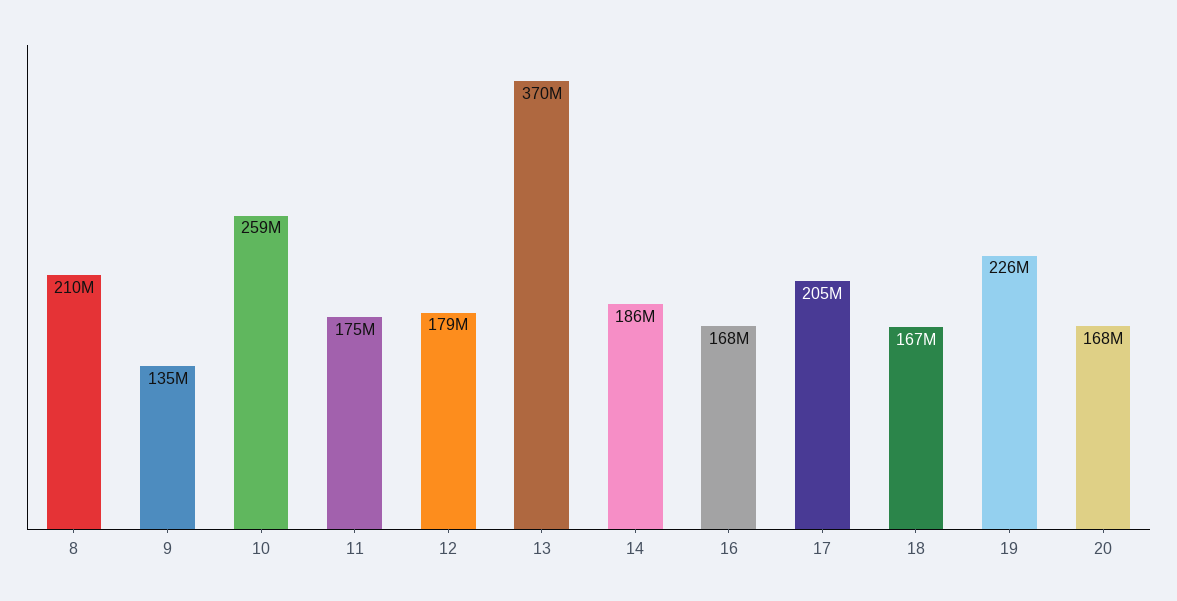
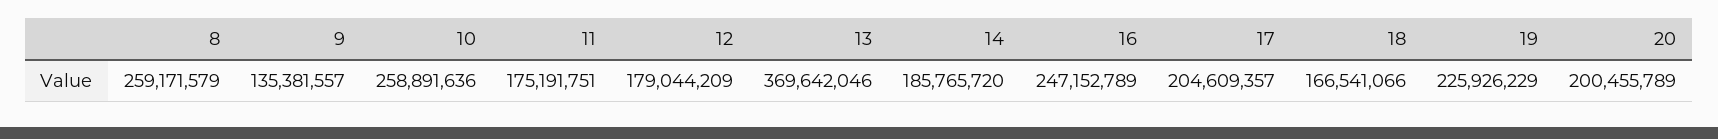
8: 210000000 -> 259171579
16: 168000000 -> 247152789
20: 168000000 -> 200455789

